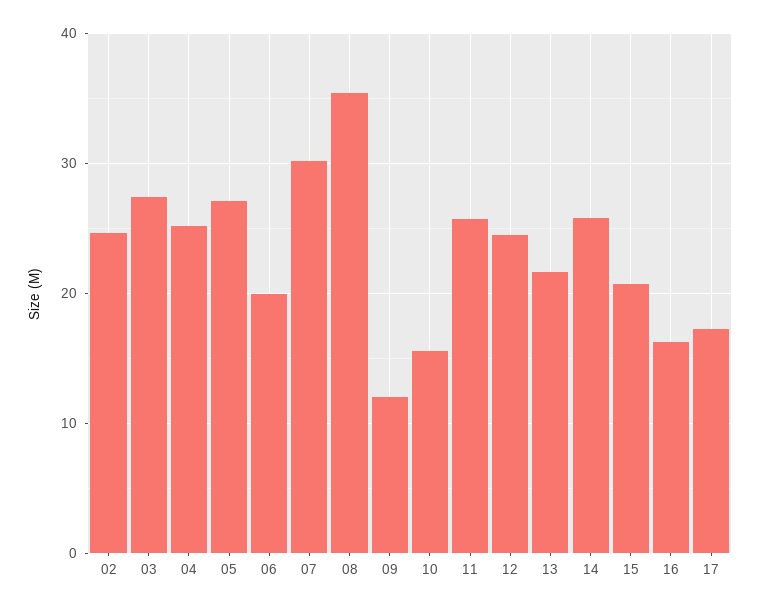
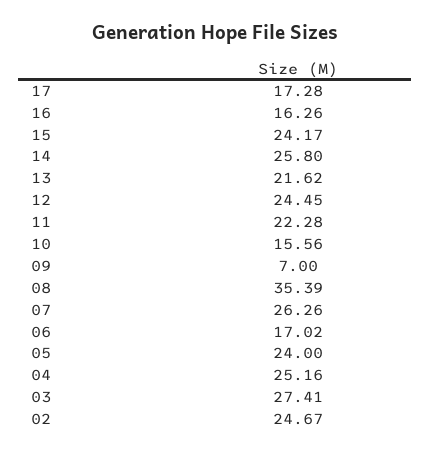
05: 27 -> 24
06: 20 -> 17.02
07: 30 -> 26.26
09: 12 -> 7
11: 26 -> 22.28
15: 21 -> 24.17

